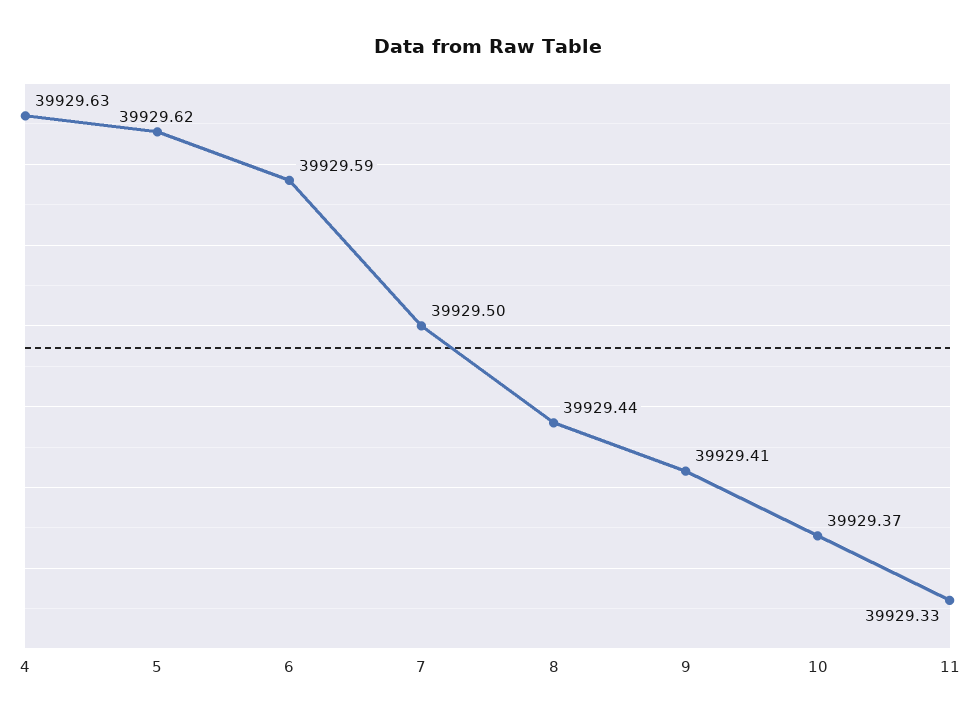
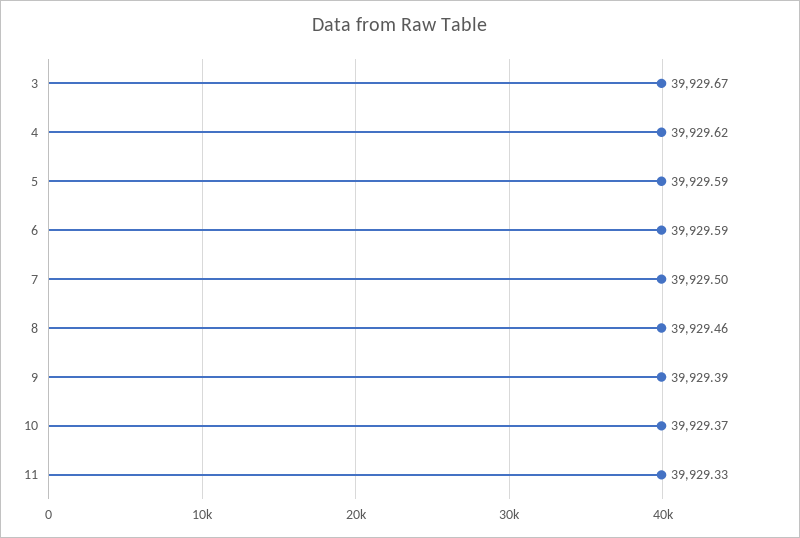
4: 39929.63 -> 39929.62
5: 39929.62 -> 39929.59
8: 39929.44 -> 39929.46
9: 39929.41 -> 39929.39
3: none -> 39929.67

